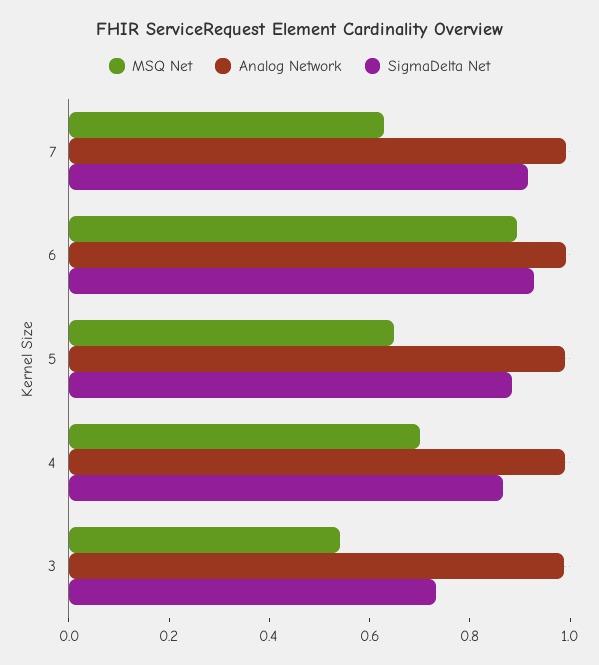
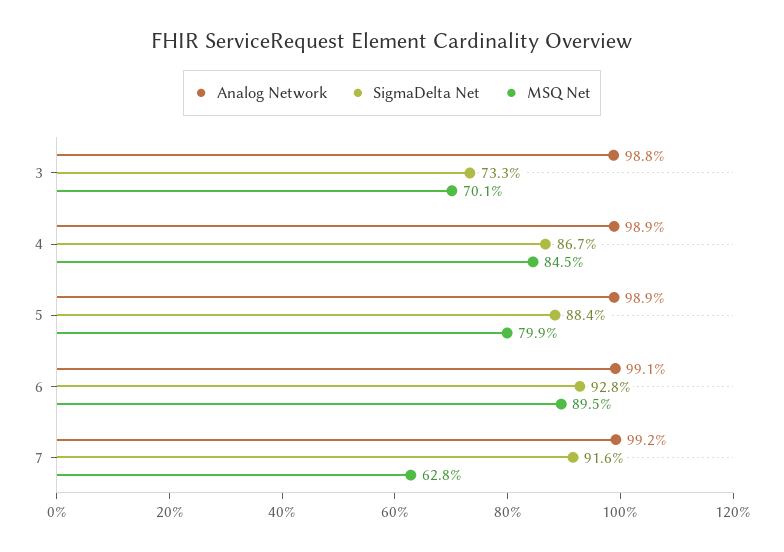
MSQ Net, 5: 0.65 -> 0.799
MSQ Net, 4: 0.7 -> 0.845
MSQ Net, 3: 0.55 -> 0.701

